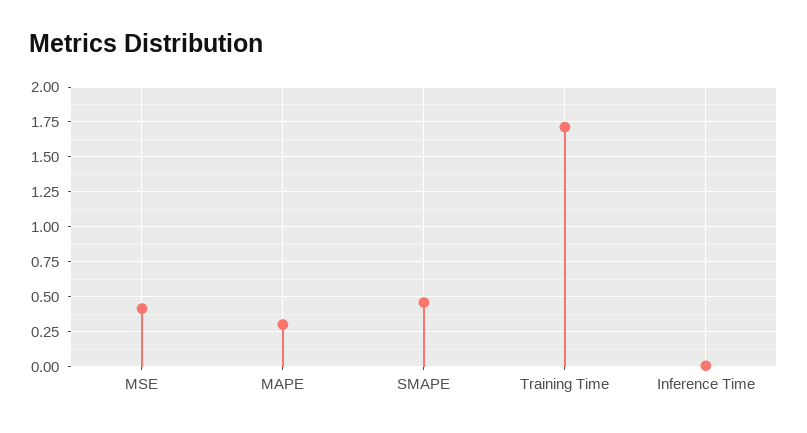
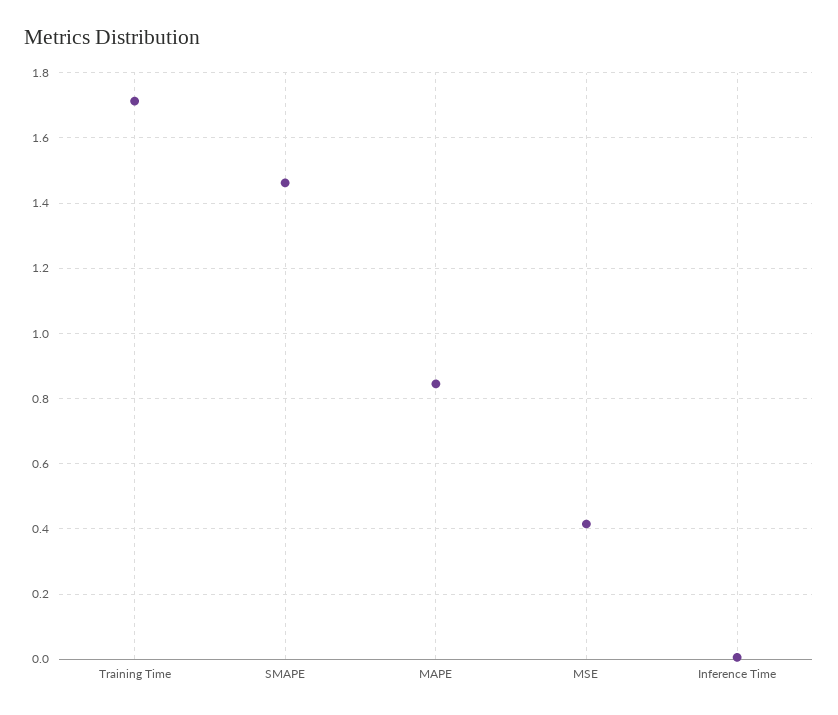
MAPE: 0.3 -> 0.84
SMAPE: 0.45 -> 1.46

